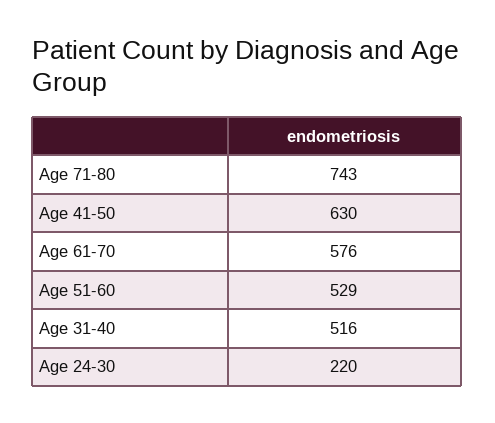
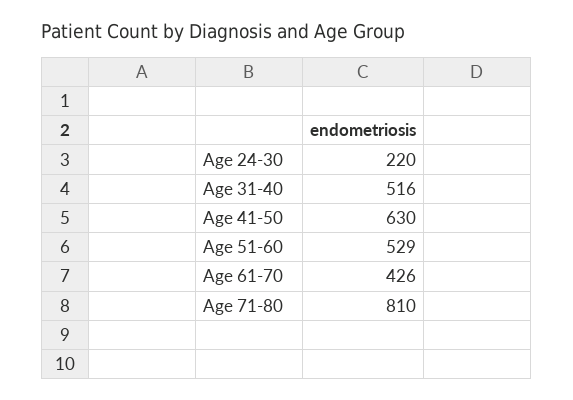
Age 71-80: 743 -> 810
Age 61-70: 576 -> 426

